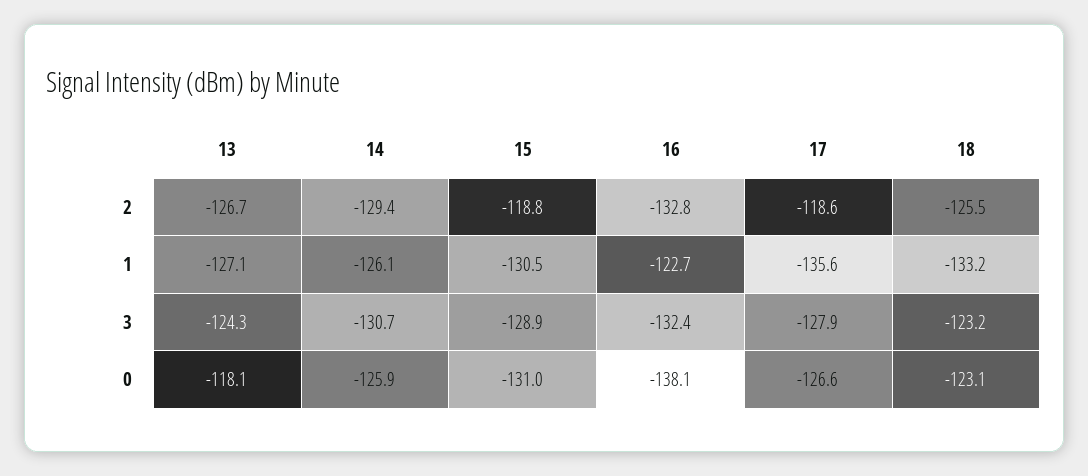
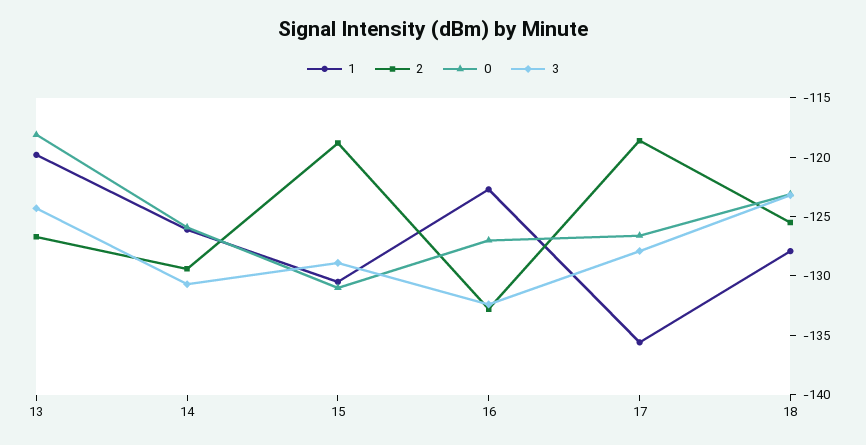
1, 13: -127.1 -> -120
1, 18: -133.2 -> -128
0, 16: -138.1 -> -127

